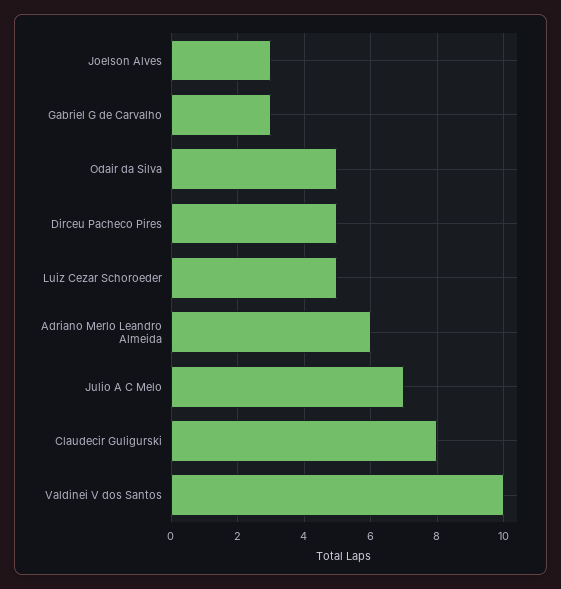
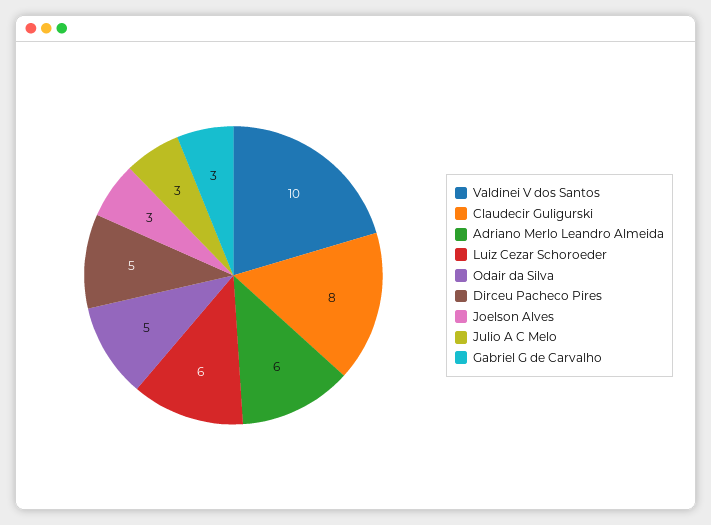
Luiz Cezar Schoroeder: 5 -> 6
Julio A C Melo: 7 -> 3

